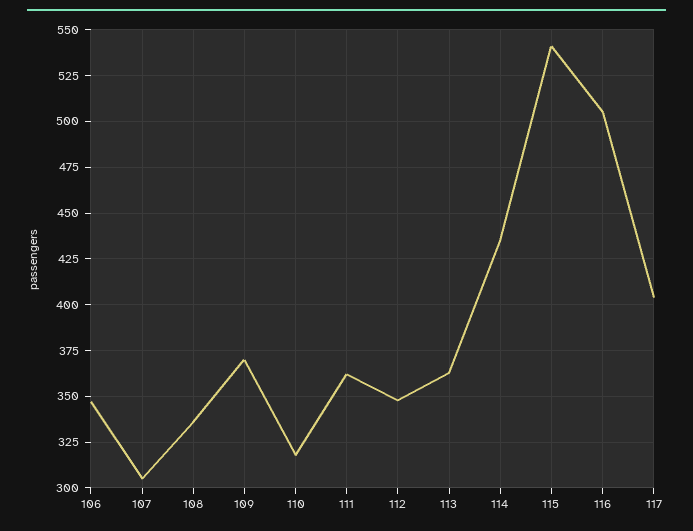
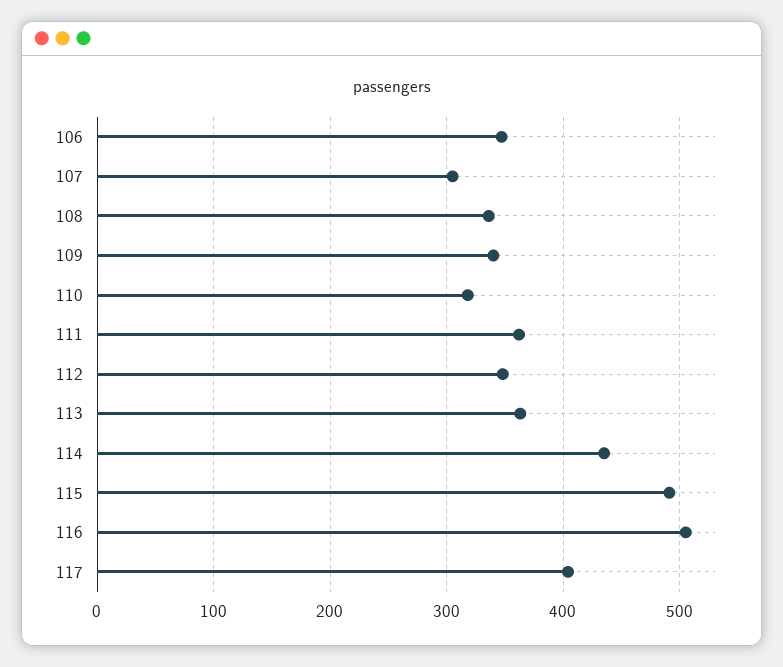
109: 370 -> 340
115: 540 -> 490

